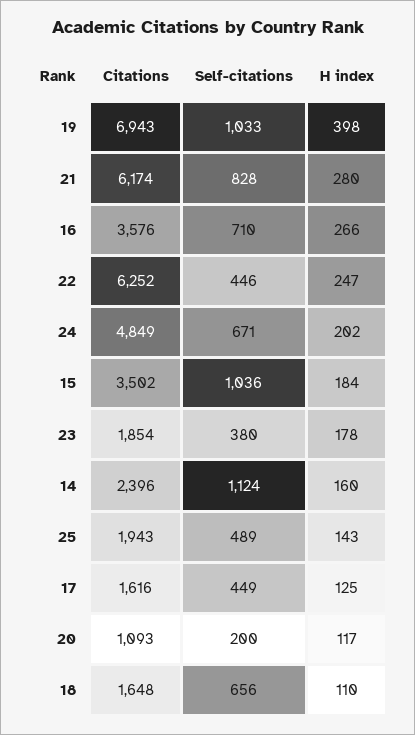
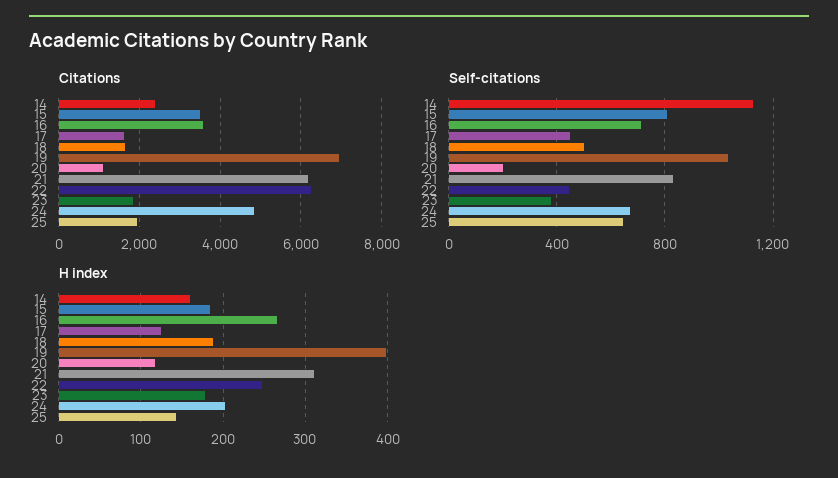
H index, 21: 280 -> 310
Self-citations, 15: 1036 -> 800
Self-citations, 25: 489 -> 650
Self-citations, 18: 656 -> 500
H index, 18: 110 -> 190

